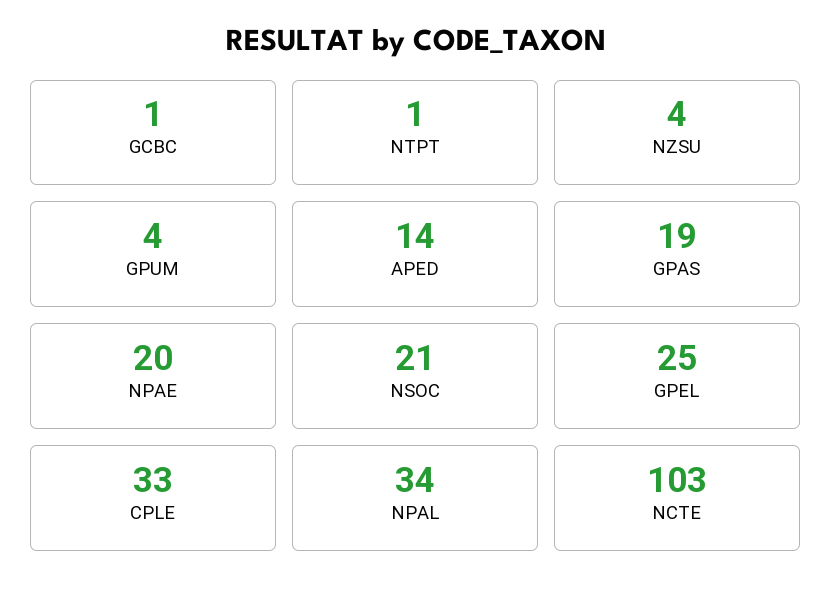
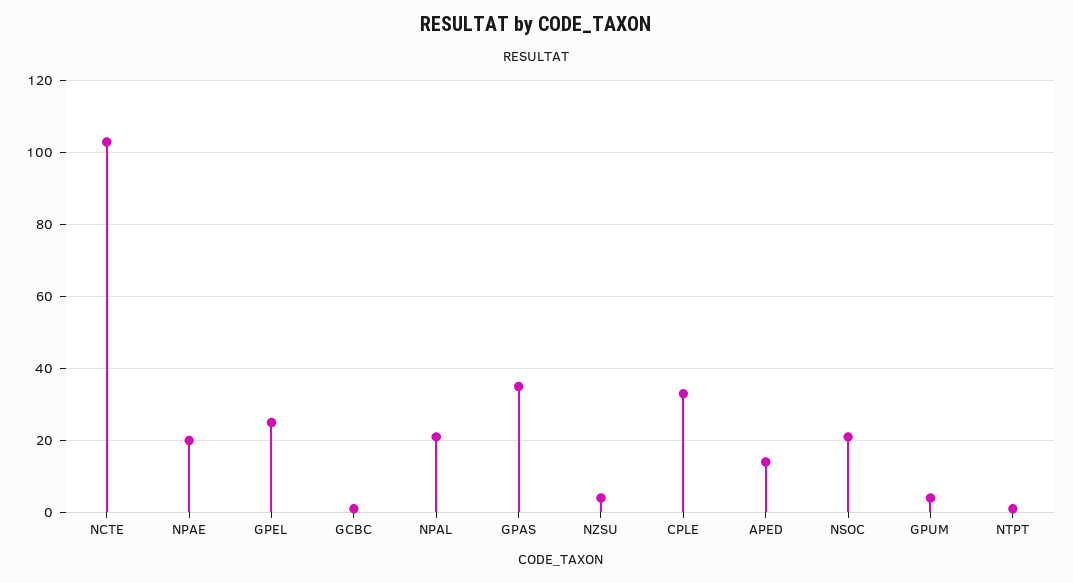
GPAS: 19 -> 35
NPAL: 34 -> 20

